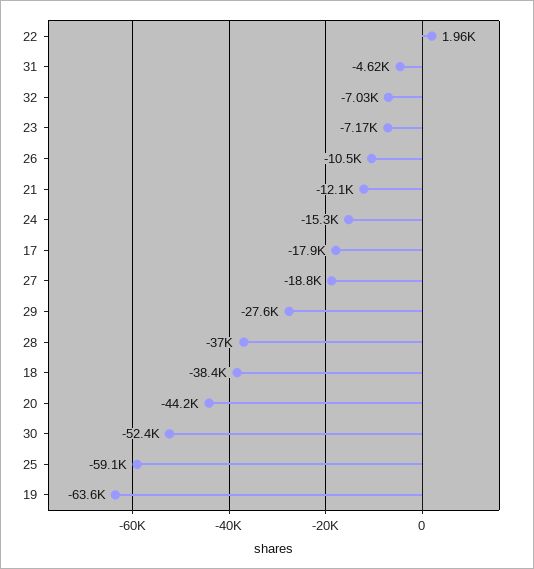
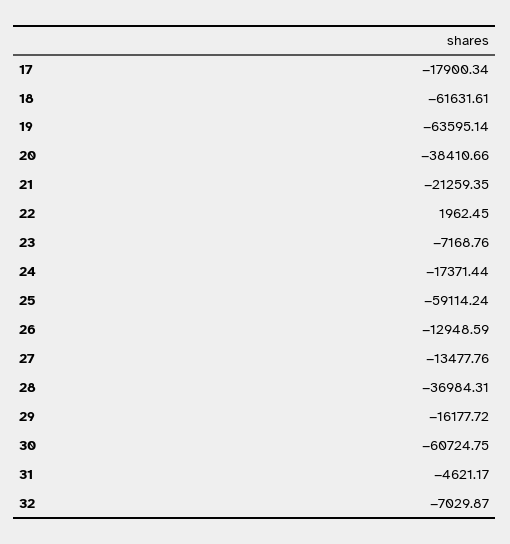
26: -10500 -> -12948.59
21: -12100 -> -21259.35
24: -15300 -> -17371.44
27: -18800 -> -13477.76
29: -27600 -> -16177.72
18: -38400 -> -61631.61
20: -44200 -> -38410.66
30: -52400 -> -60724.75

